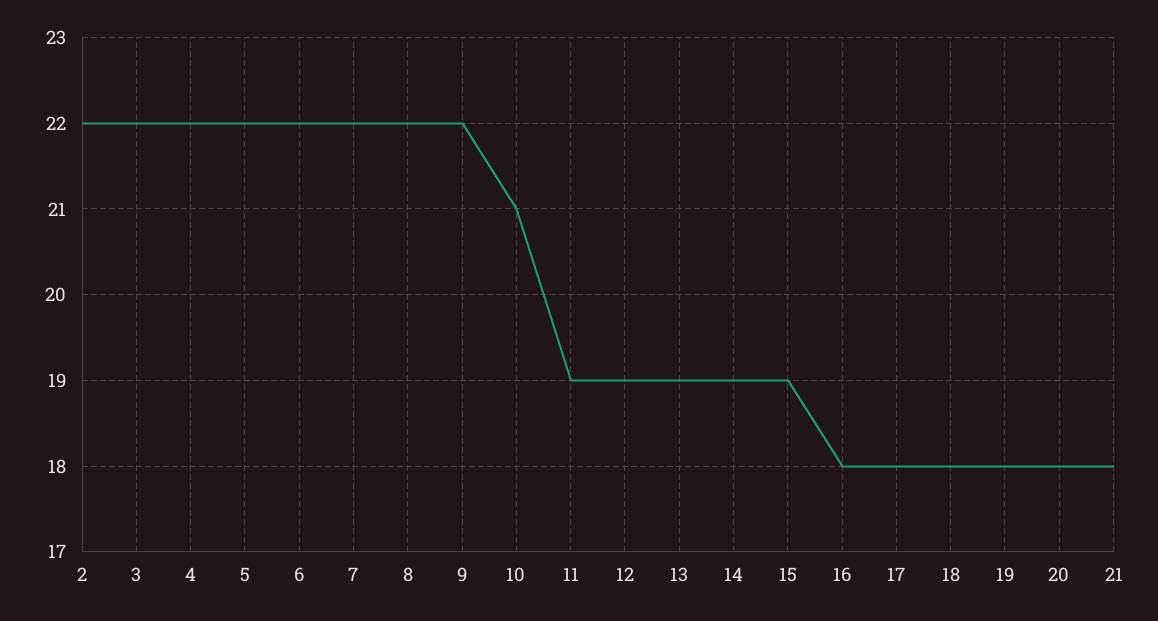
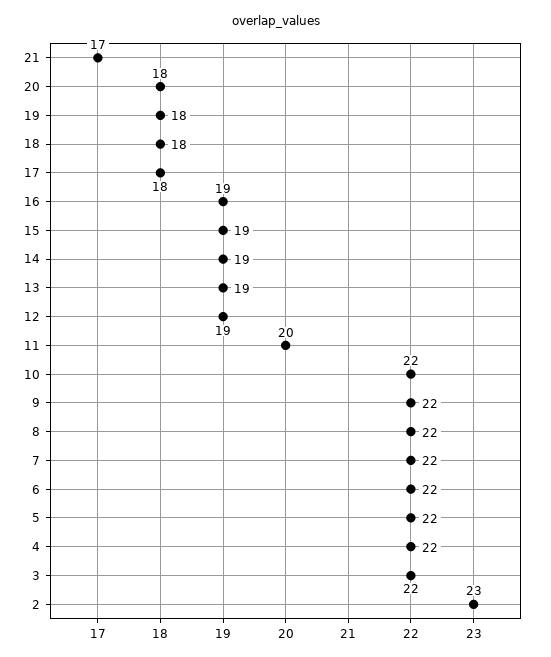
2: 22 -> 23
10: 21 -> 22
11: 19 -> 20
16: 18 -> 19
21: 18 -> 17

